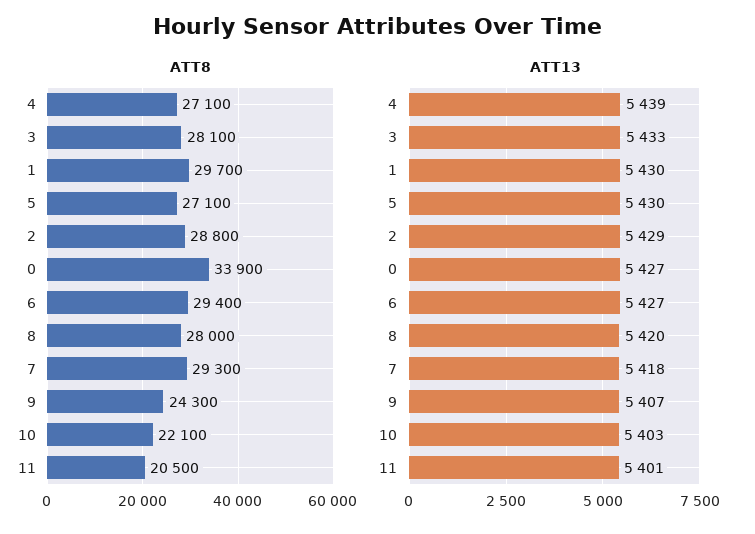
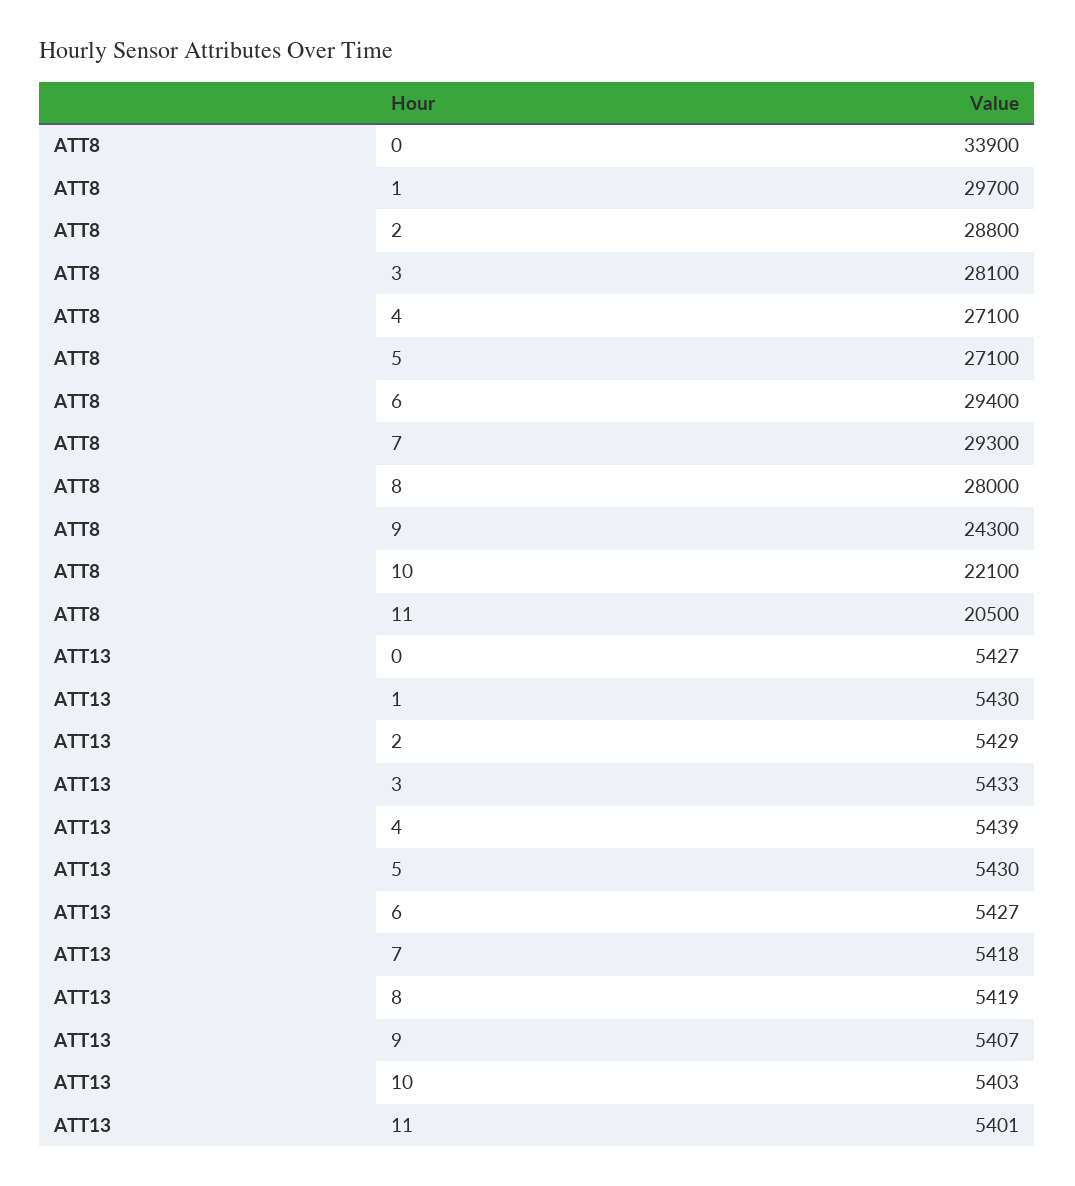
ATT13, 8: 5420 -> 5419

